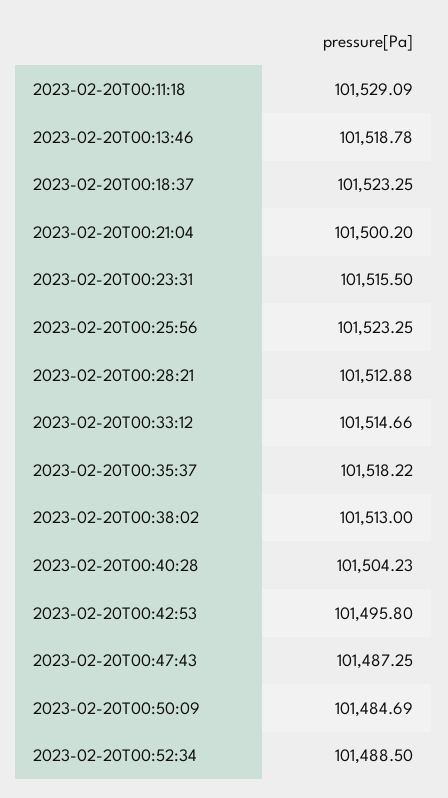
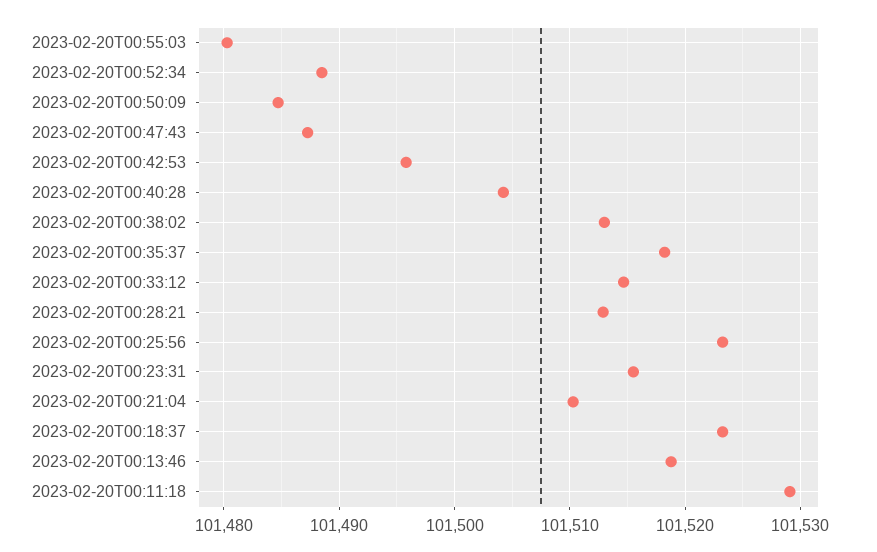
2023-02-20T00:21:04: 101500.2 -> 101510
2023-02-20T00:55:03: none -> 101480

